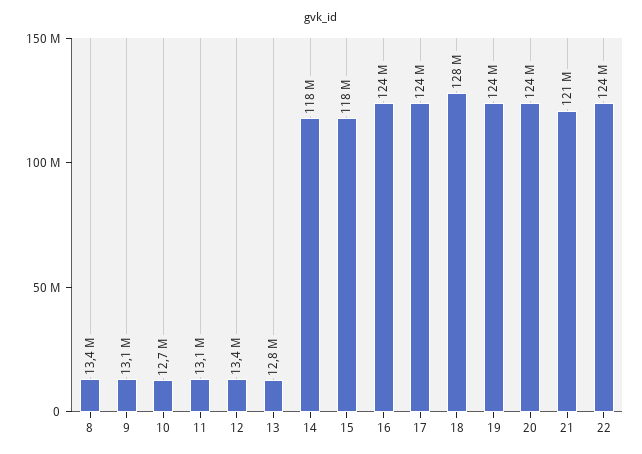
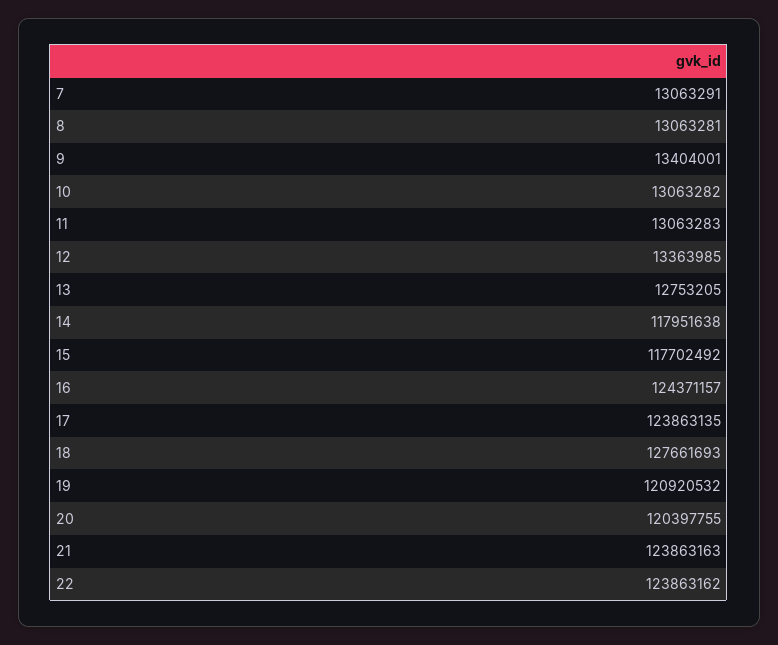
8: 13400000 -> 13063281
9: 13100000 -> 13404001
10: 12700000 -> 13063282
19: 124000000 -> 120920532
20: 124000000 -> 120397755
21: 121000000 -> 123863163
7: none -> 13063291

